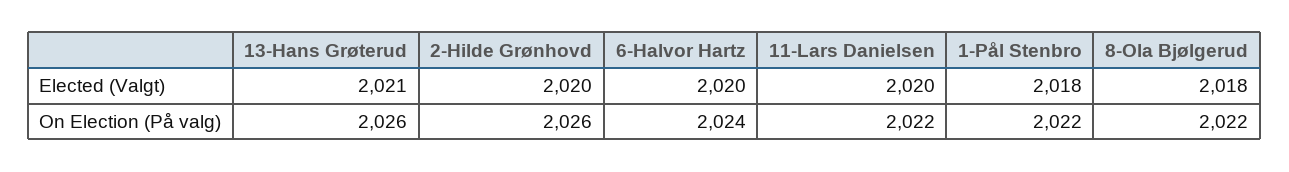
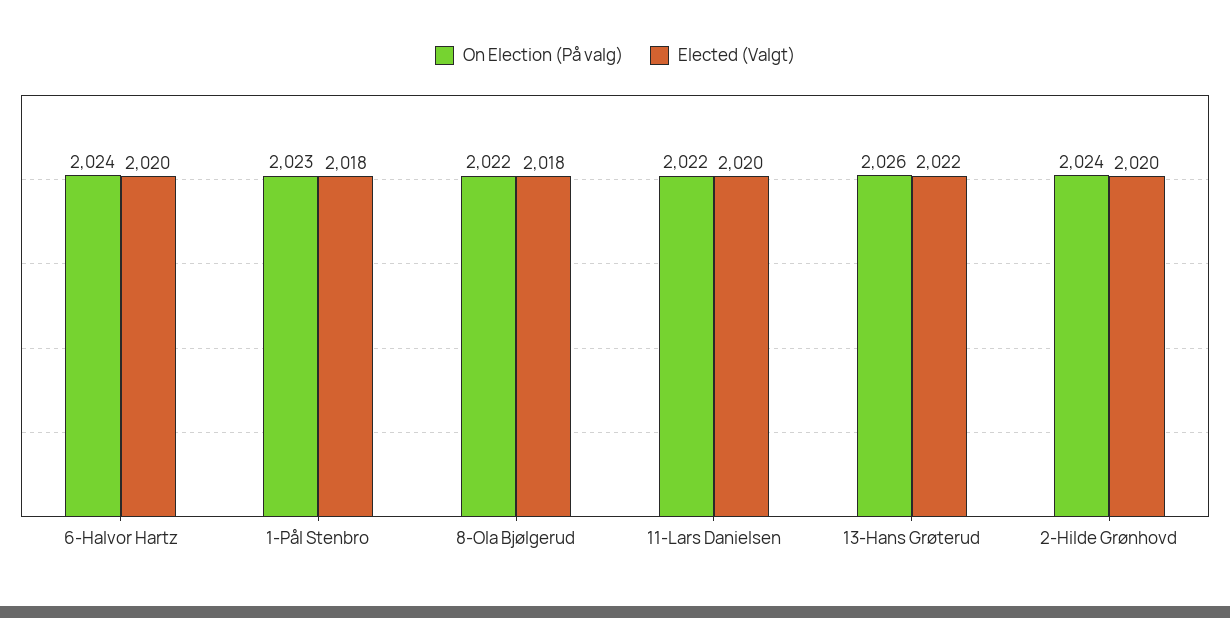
Elected (Valgt), 13-Hans Grøterud: 2021 -> 2022
On Election (På valg), 2-Hilde Grønhovd: 2026 -> 2024
On Election (På valg), 1-Pål Stenbro: 2022 -> 2023

